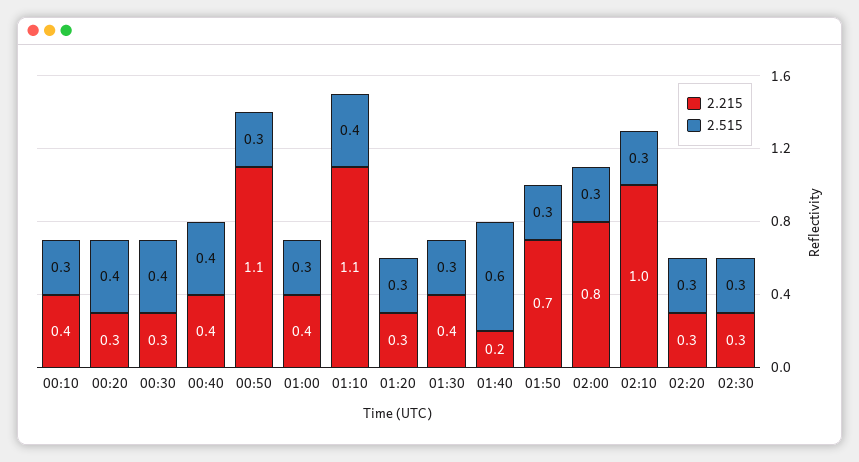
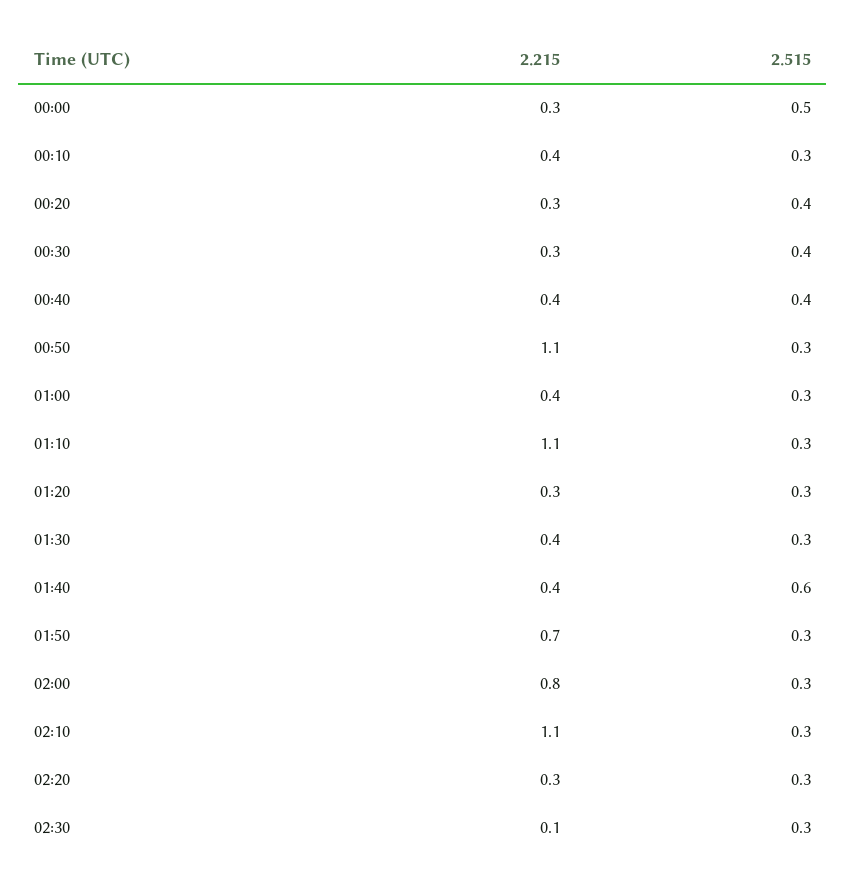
2.515, 01:10: 0.4 -> 0.3
2.215, 01:40: 0.2 -> 0.4
2.215, 02:10: 1 -> 1.1
2.215, 02:30: 0.3 -> 0.1
2.215, 00:00: none -> 0.3
2.515, 00:00: none -> 0.5

